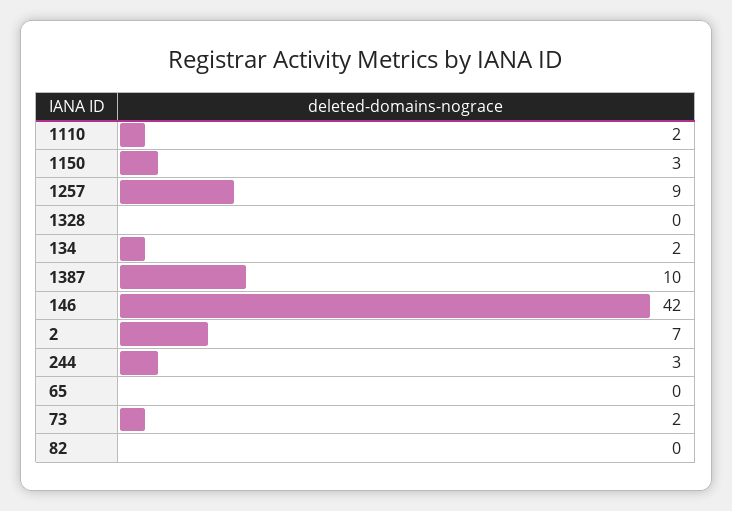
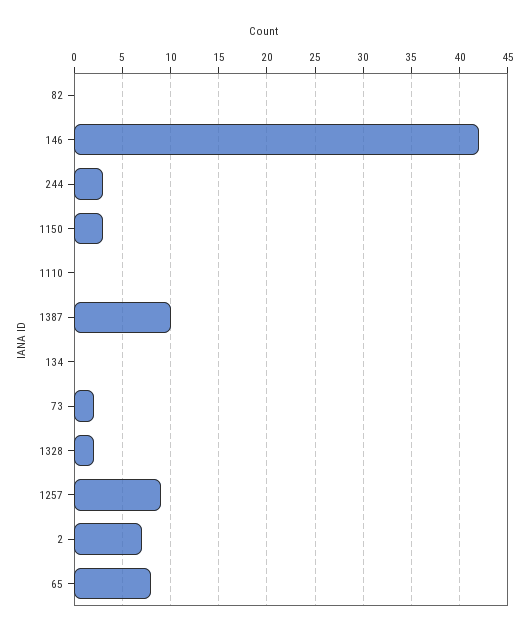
1110: 2 -> 0
1328: 0 -> 2
134: 2 -> 0
65: 0 -> 8

